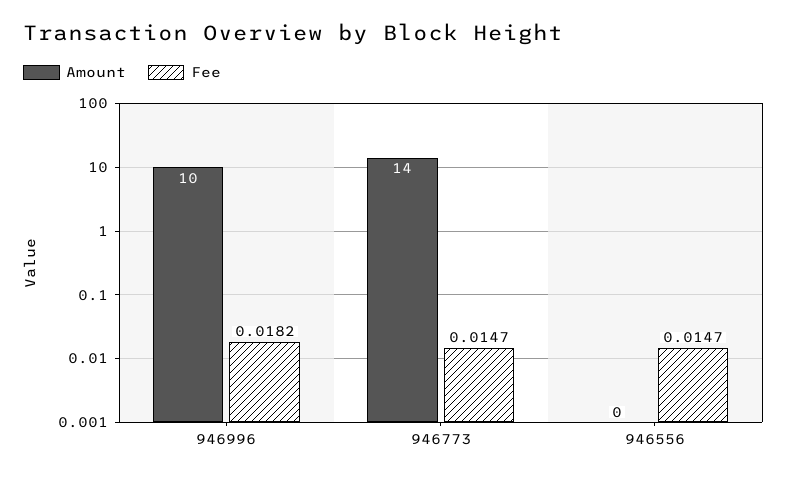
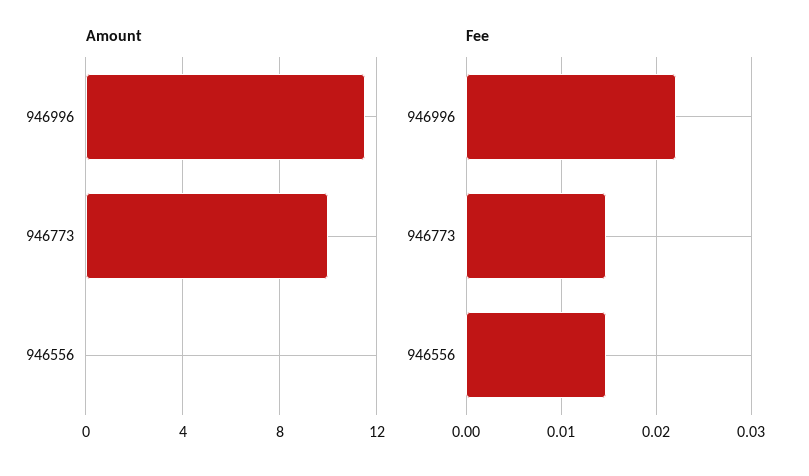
Amount, 946996: 10 -> 11.5
Fee, 946996: 0.0182 -> 0.022
Amount, 946773: 14 -> 10

